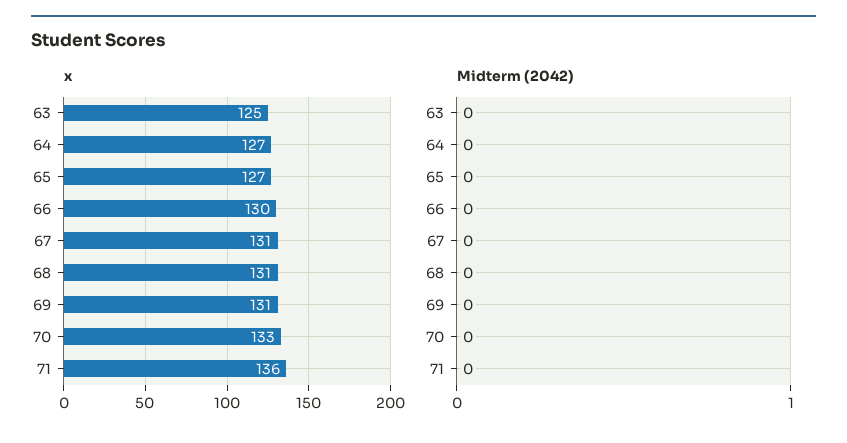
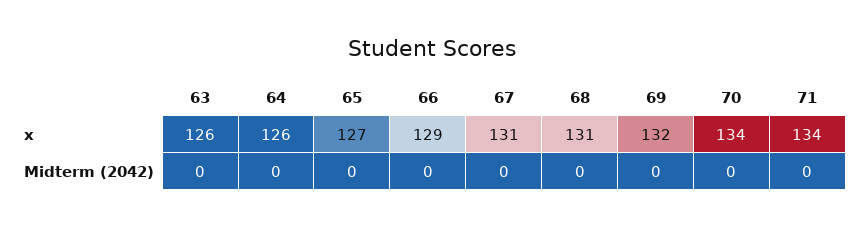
x, 63: 125 -> 126
x, 64: 127 -> 126
x, 66: 130 -> 129
x, 69: 131 -> 132
x, 70: 133 -> 134
x, 71: 136 -> 134

